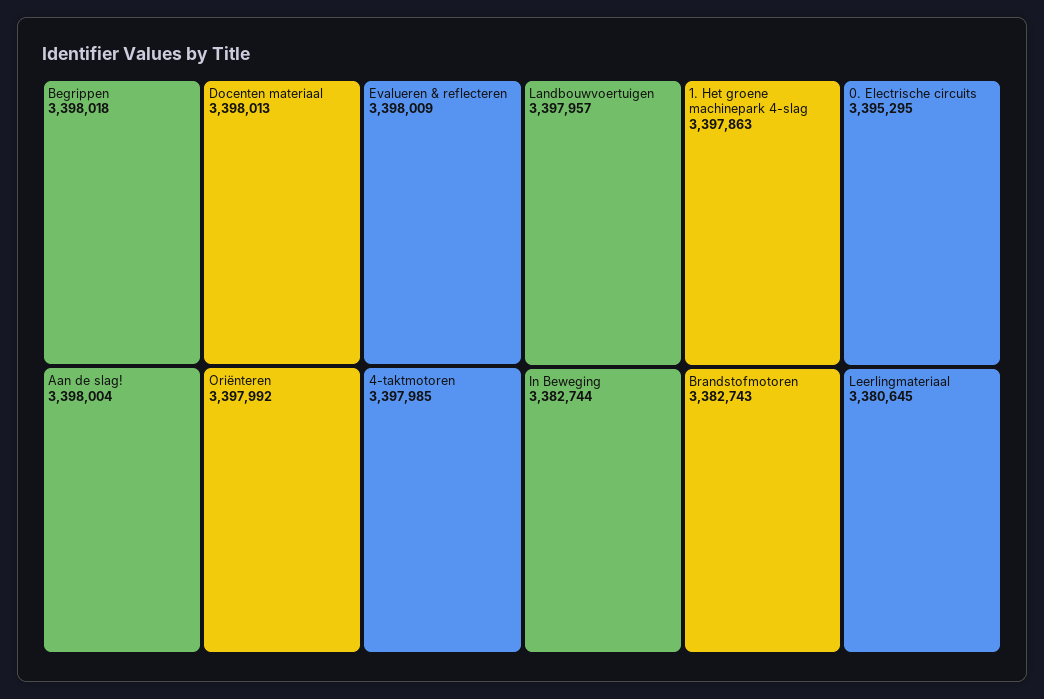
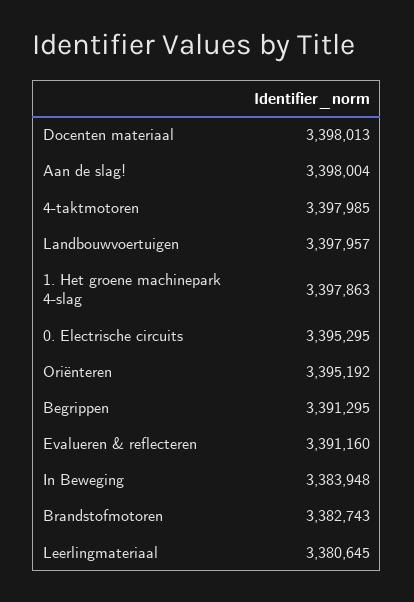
Begrippen: 3398018 -> 3391295
Evalueren & reflecteren: 3398009 -> 3391160
Oriënteren: 3397992 -> 3395192
In Beweging: 3382744 -> 3383948

